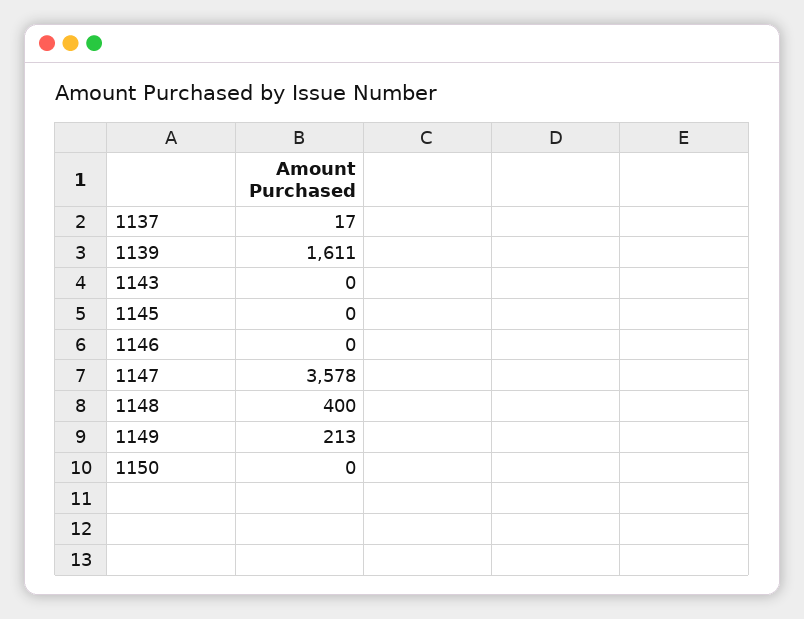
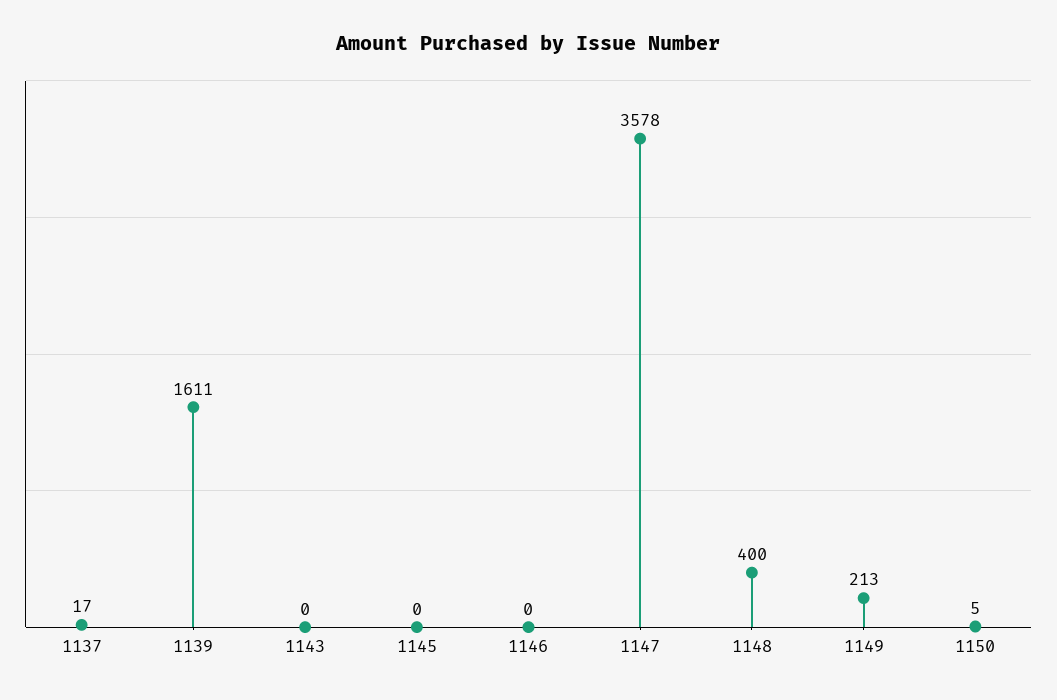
1150: 0 -> 5

